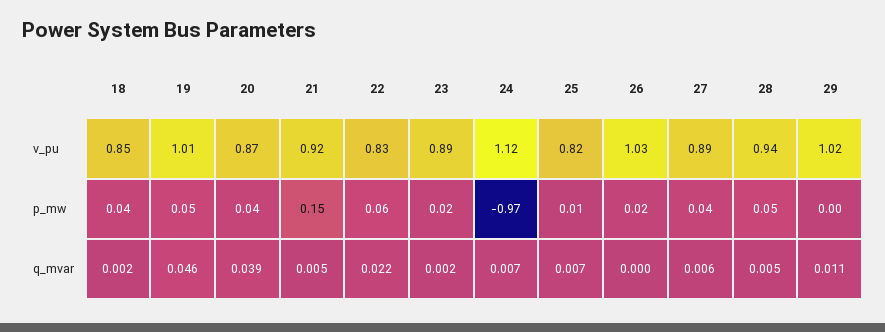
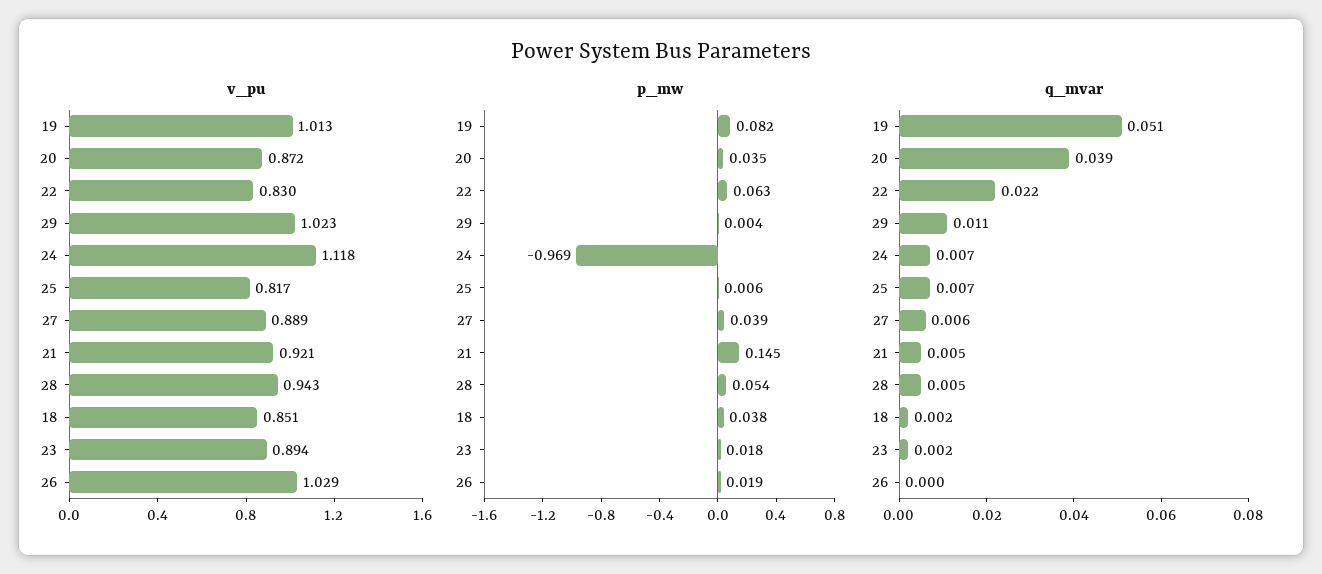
p_mw, 19: 0.05 -> 0.082
q_mvar, 19: 0.046 -> 0.051

